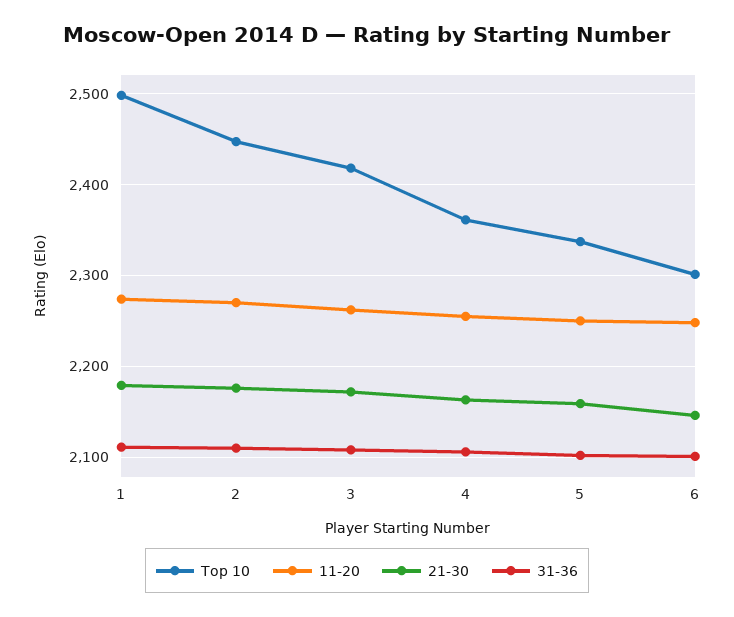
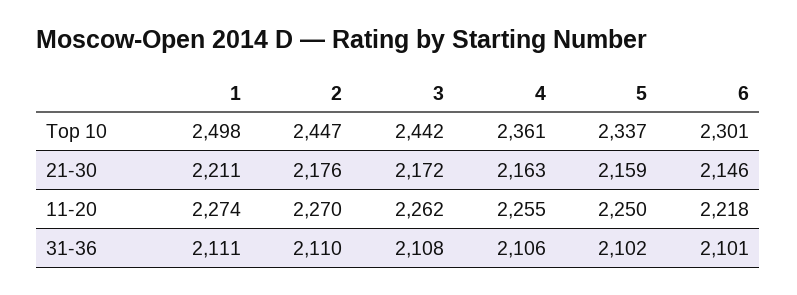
21-30, 1: 2180 -> 2211
Top 10, 3: 2420 -> 2442
11-20, 6: 2250 -> 2218

